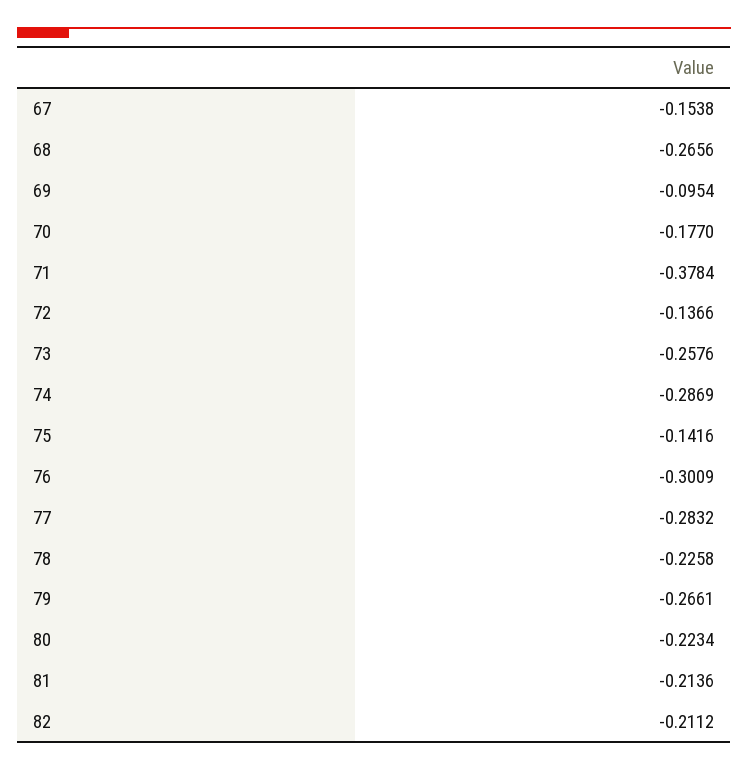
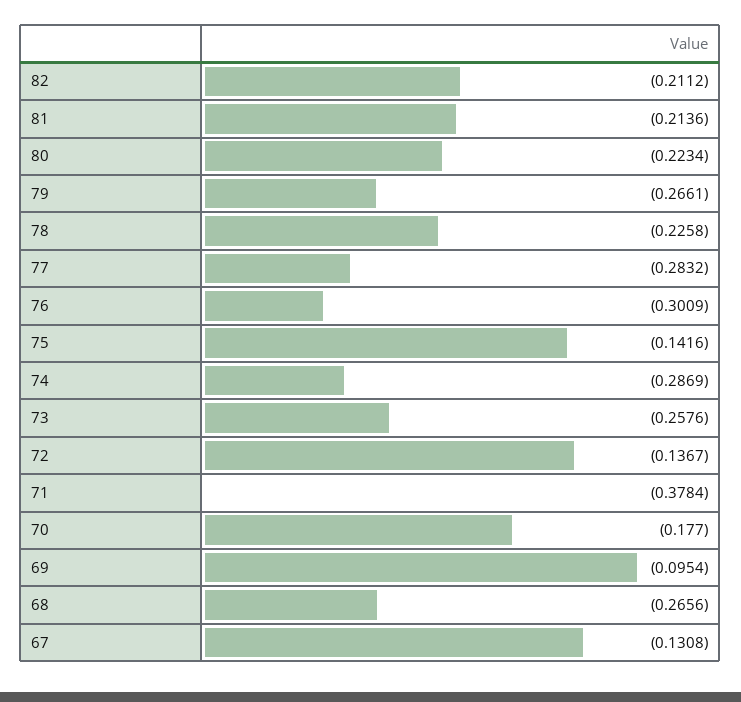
67: -0.1538 -> -0.1308
72: -0.1366 -> -0.1367

